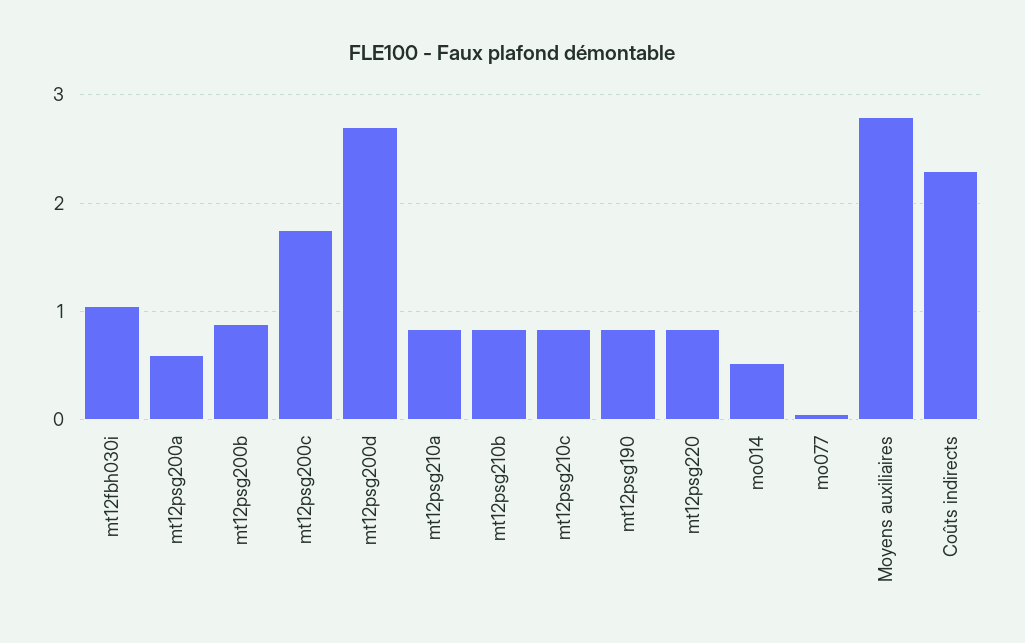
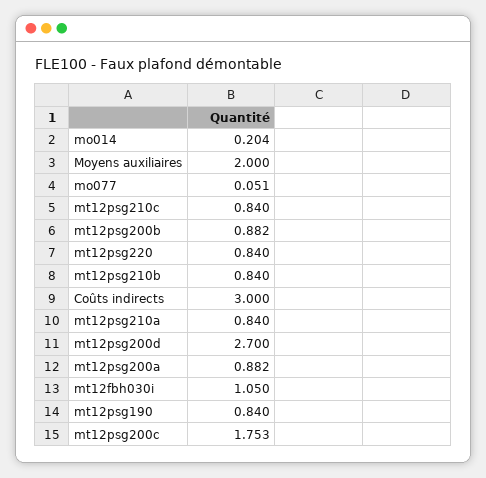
mt12psg200a: 0.6 -> 0.882
mo014: 0.5 -> 0.204
Moyens auxiliaires: 2.8 -> 2
Coûts indirects: 2.3 -> 3

